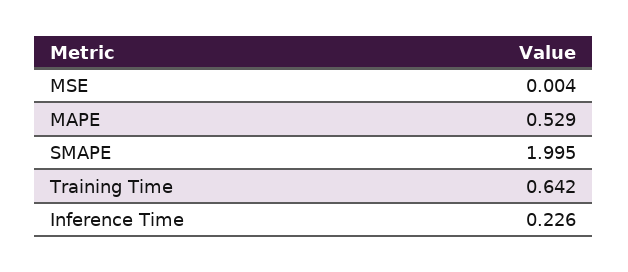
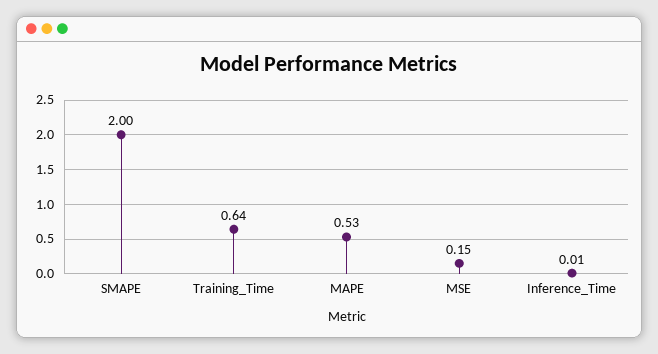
MSE: 0.004 -> 0.15
Inference Time: 0.226 -> 0.01

